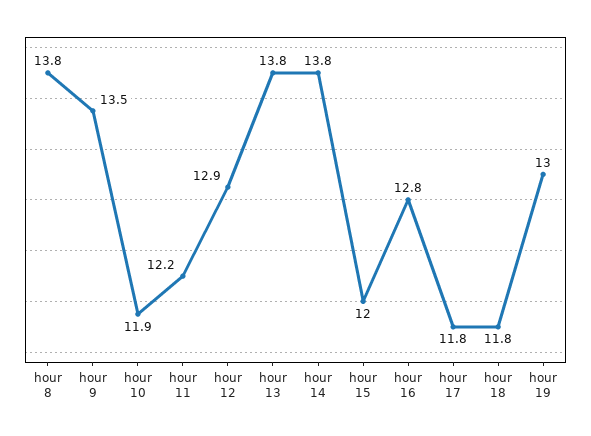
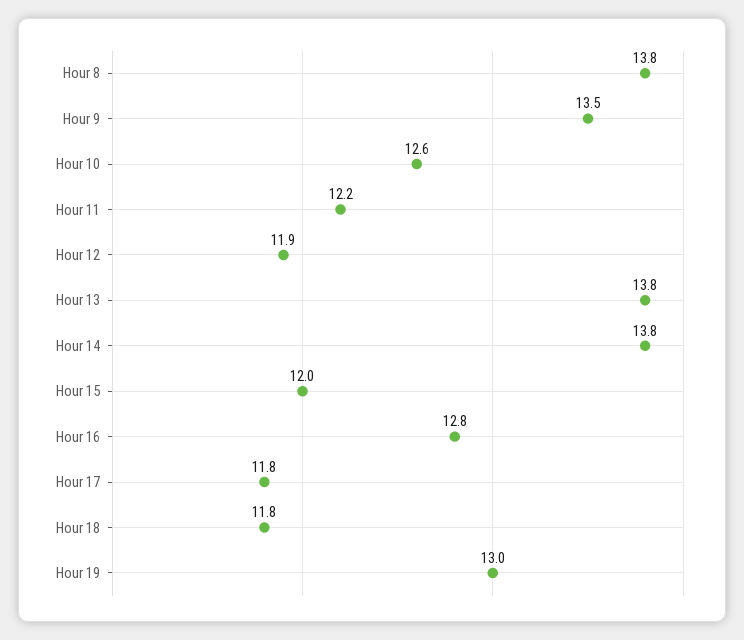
hour 10: 11.9 -> 12.6
hour 12: 12.9 -> 11.9

